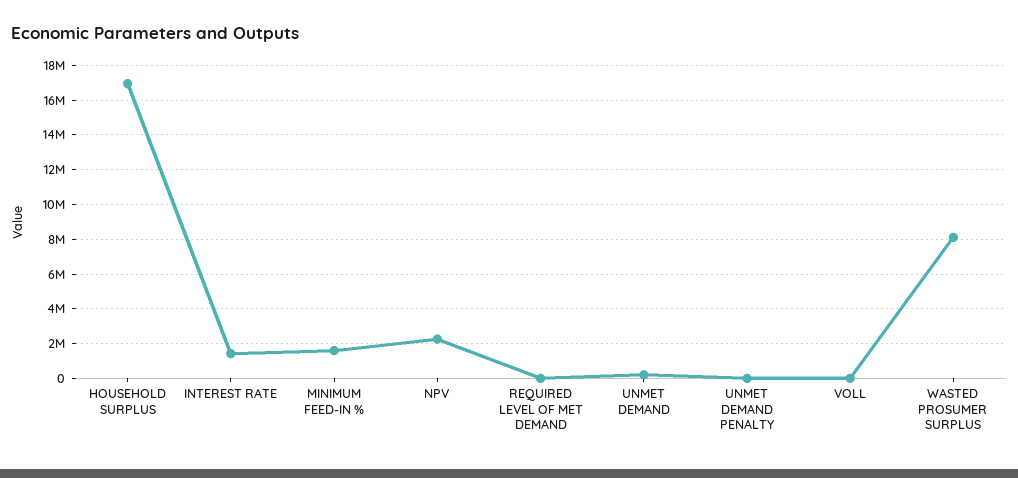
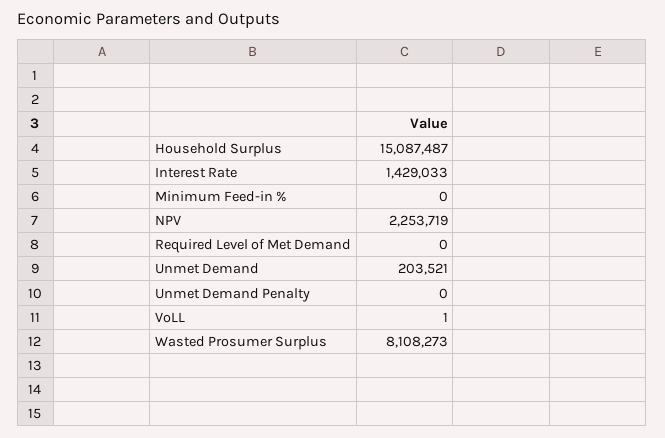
HOUSEHOLD SURPLUS: 17000000 -> 15087487
MINIMUM FEED-IN %: 1500000 -> 0

